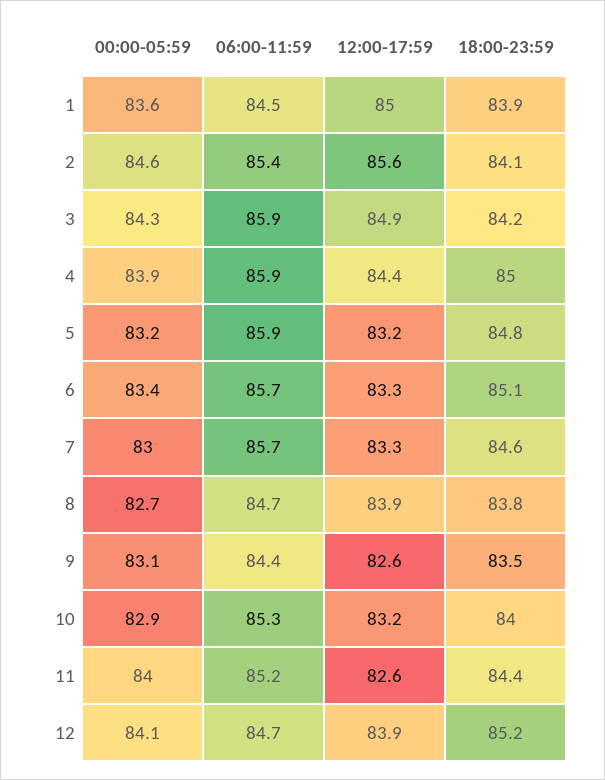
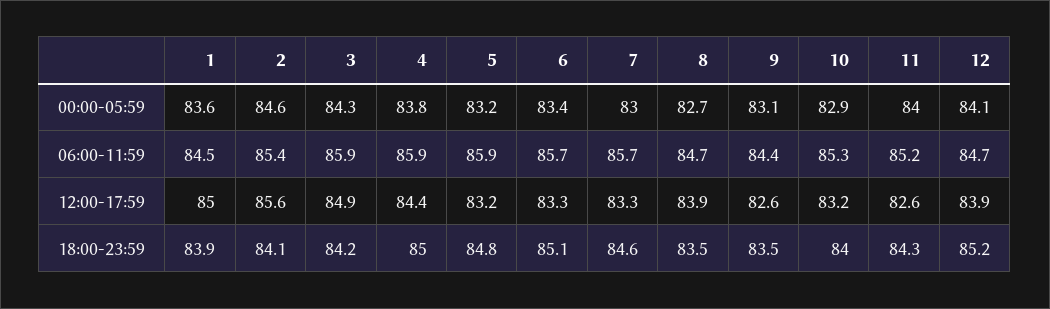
00:00-05:59, 4: 83.9 -> 83.8
18:00-23:59, 8: 83.8 -> 83.5
18:00-23:59, 11: 84.4 -> 84.3

